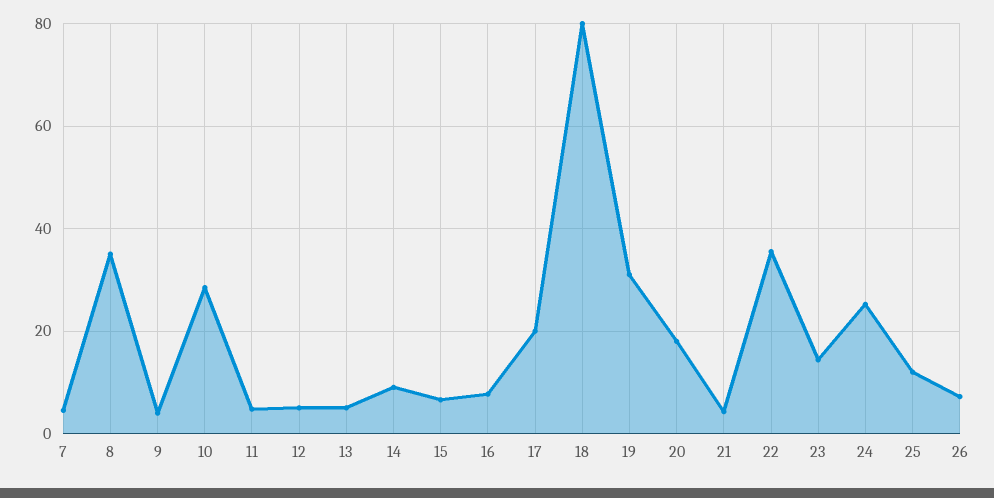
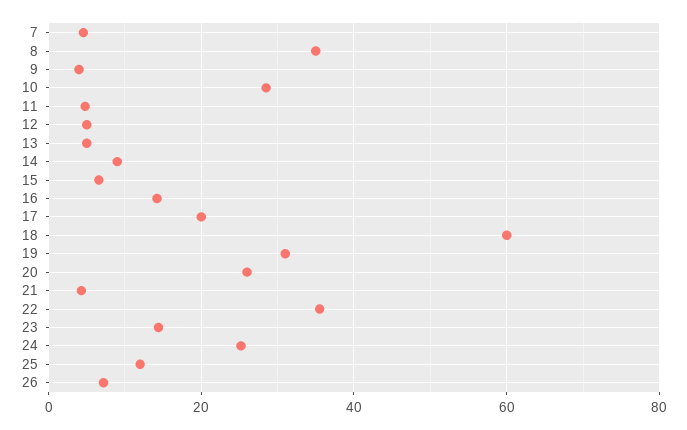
16: 8 -> 14
18: 80 -> 60
20: 18 -> 26

